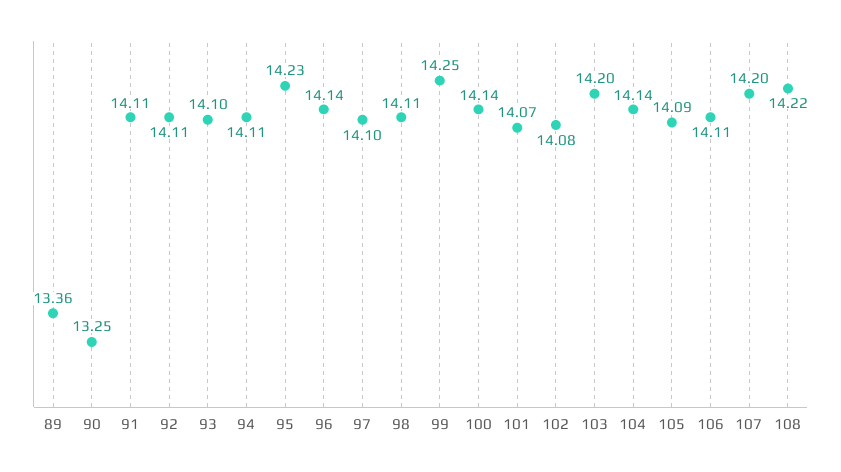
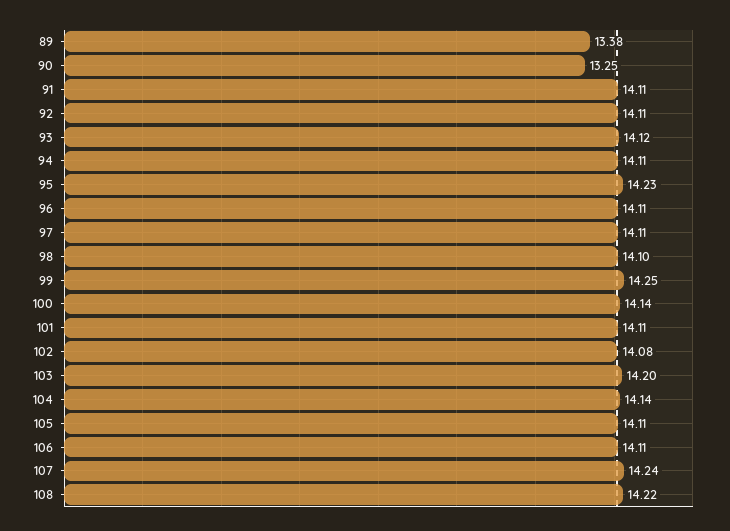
89: 13.36 -> 13.38
93: 14.1 -> 14.12
96: 14.14 -> 14.11
97: 14.1 -> 14.11
98: 14.11 -> 14.1
101: 14.07 -> 14.11
105: 14.09 -> 14.11
107: 14.2 -> 14.24

